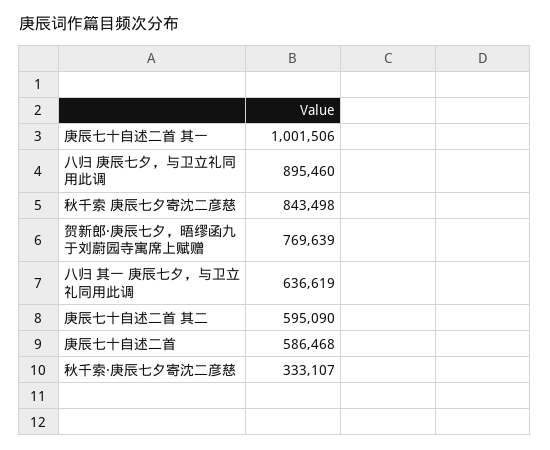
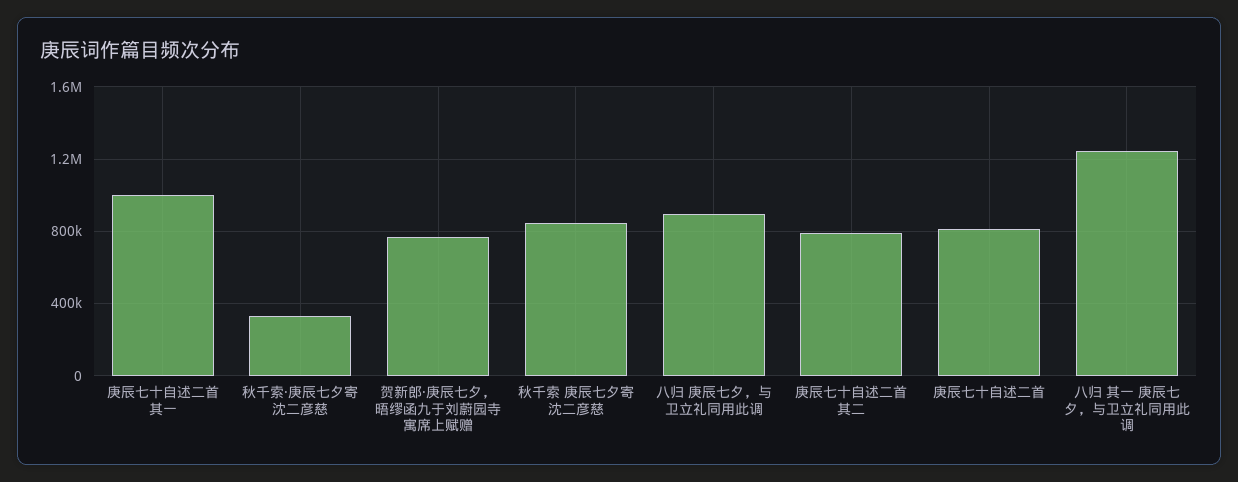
八归 其一 庚辰七夕，与卫立礼同用此调: 636619 -> 1250000
庚辰七十自述二首 其二: 595090 -> 800000
庚辰七十自述二首: 586468 -> 800000

